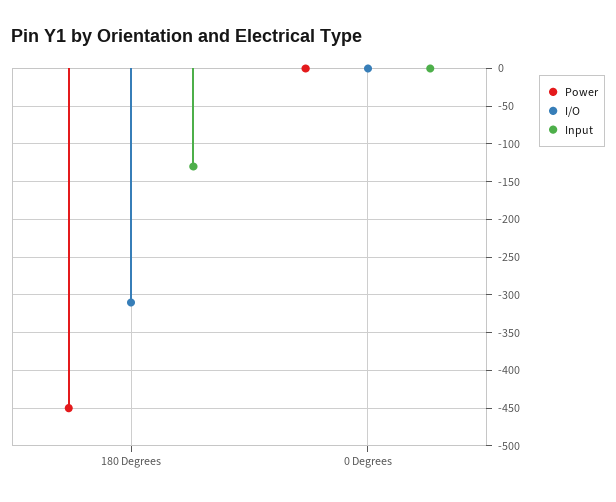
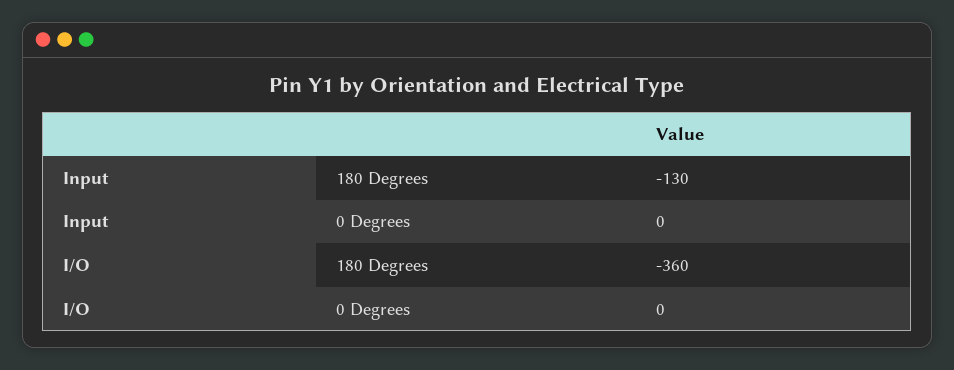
Power, 180 Degrees: -450 -> none
I/O, 180 Degrees: -310 -> -360
Power, 0 Degrees: 0 -> none

